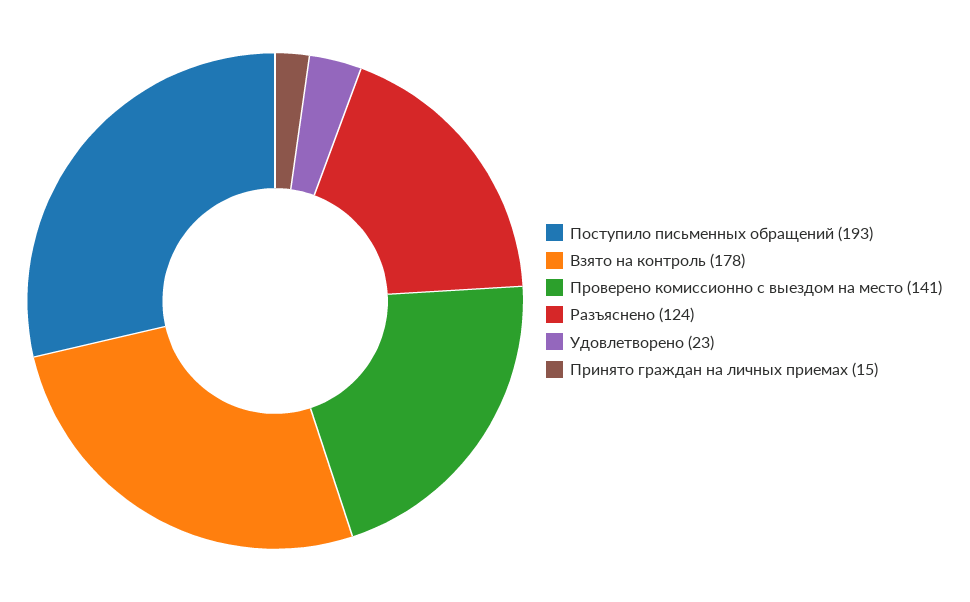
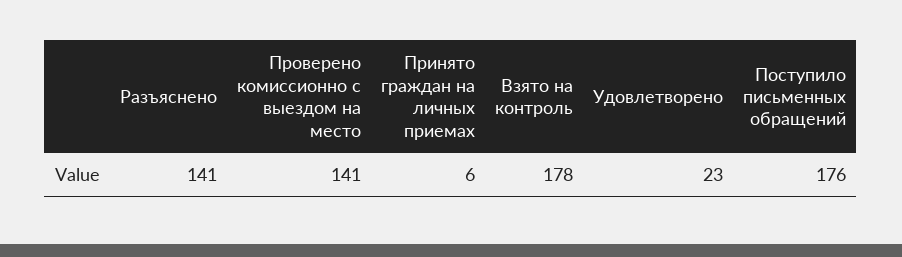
Поступило письменных обращений: 193 -> 176
Разъяснено: 124 -> 141
Принято граждан на личных приемах: 15 -> 6

